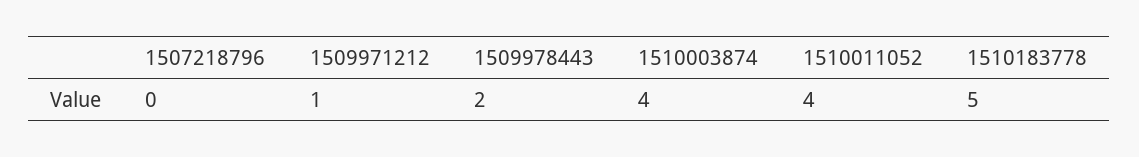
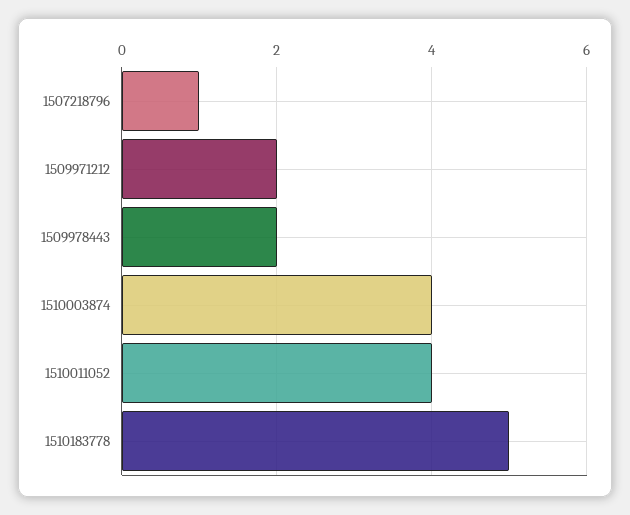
1507218796: 0 -> 1
1509971212: 1 -> 2

